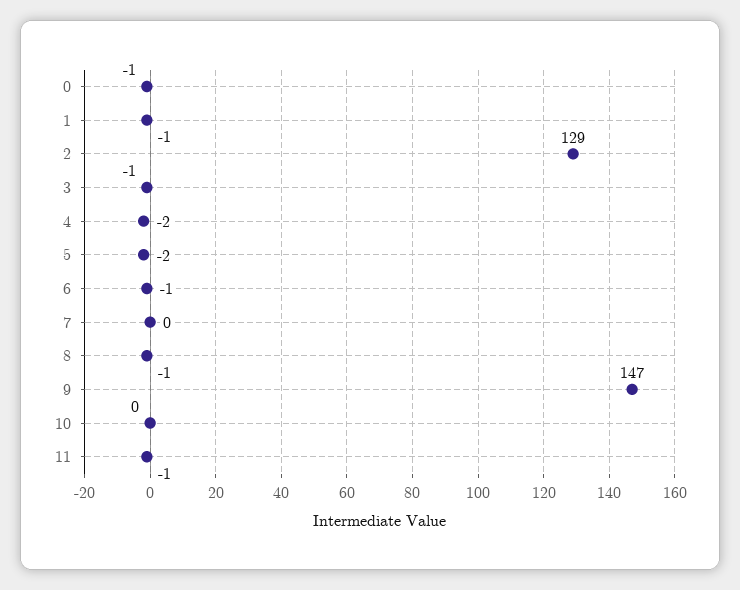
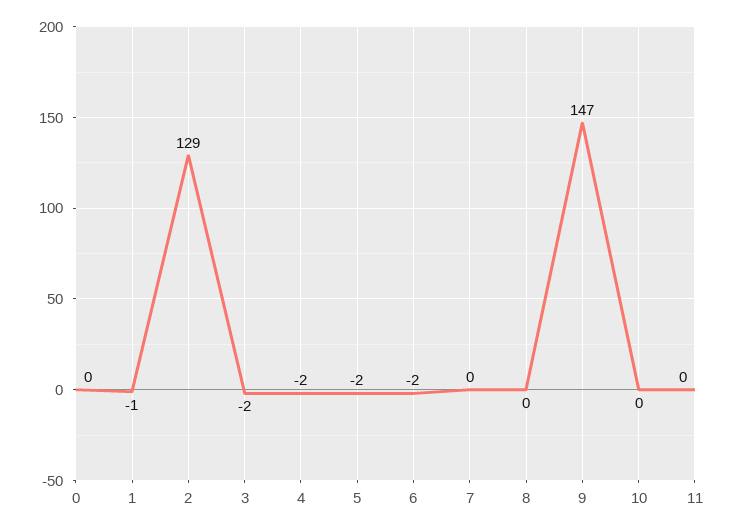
0: -1 -> 0
3: -1 -> -2
6: -1 -> -2
8: -1 -> 0
11: -1 -> 0

